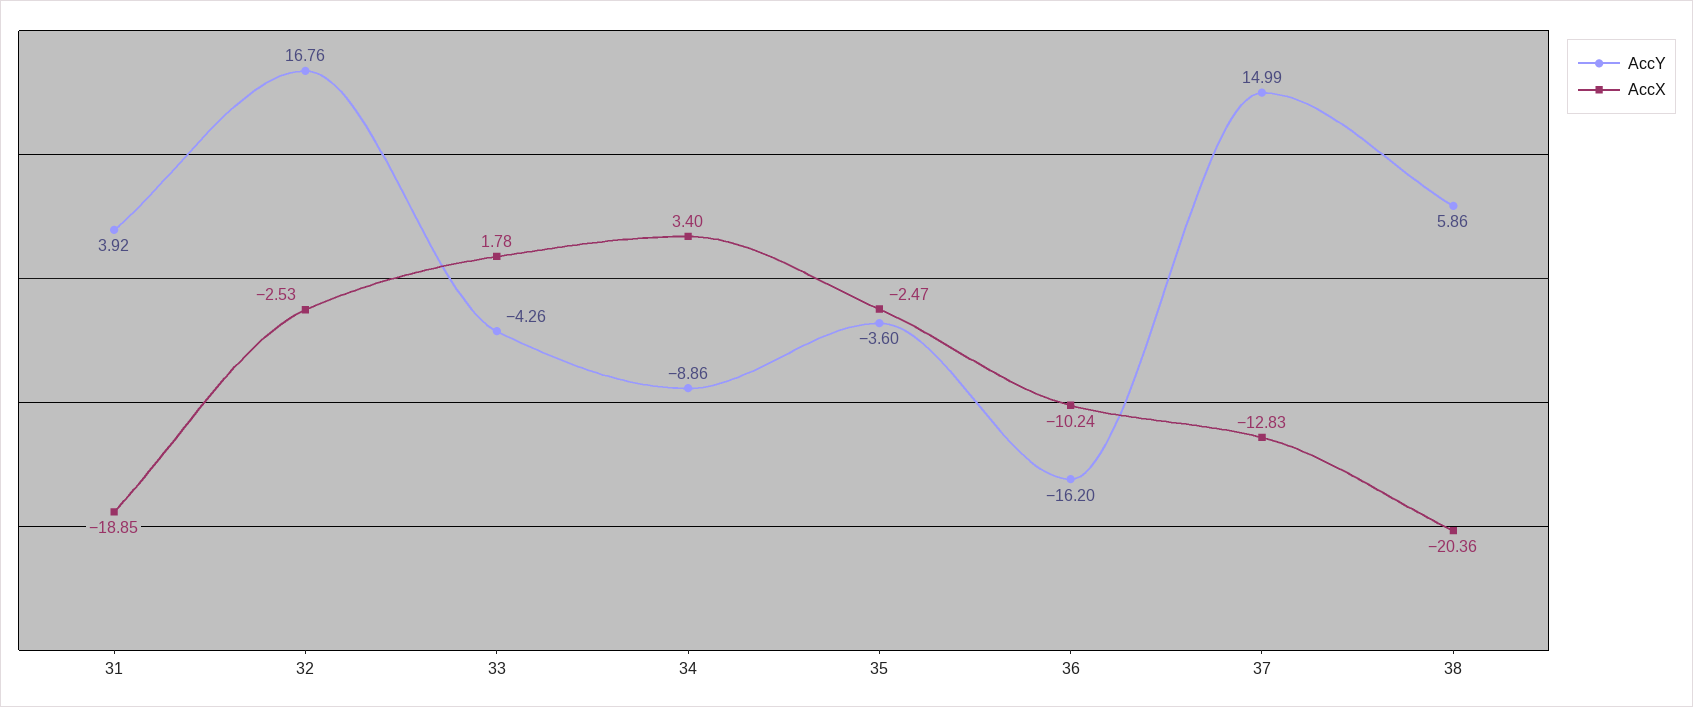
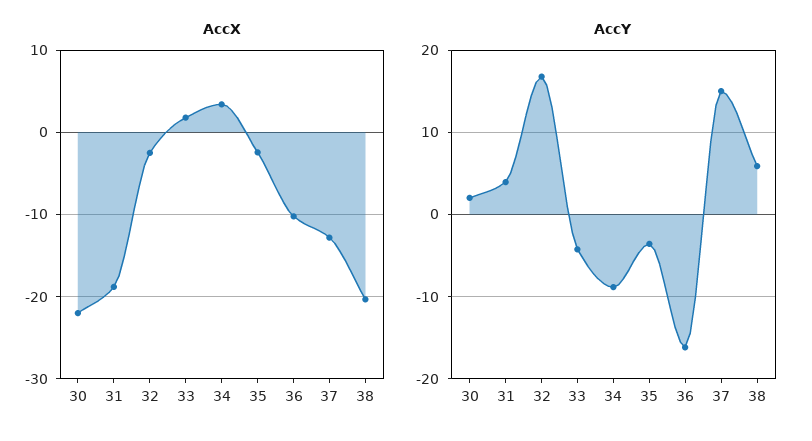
AccX, 30: none -> -22
AccY, 30: none -> 2

